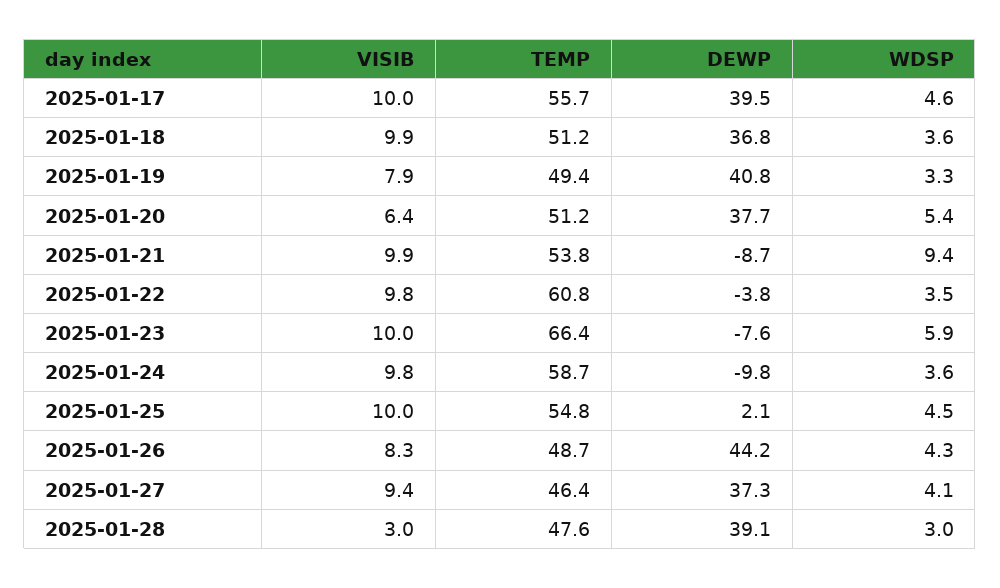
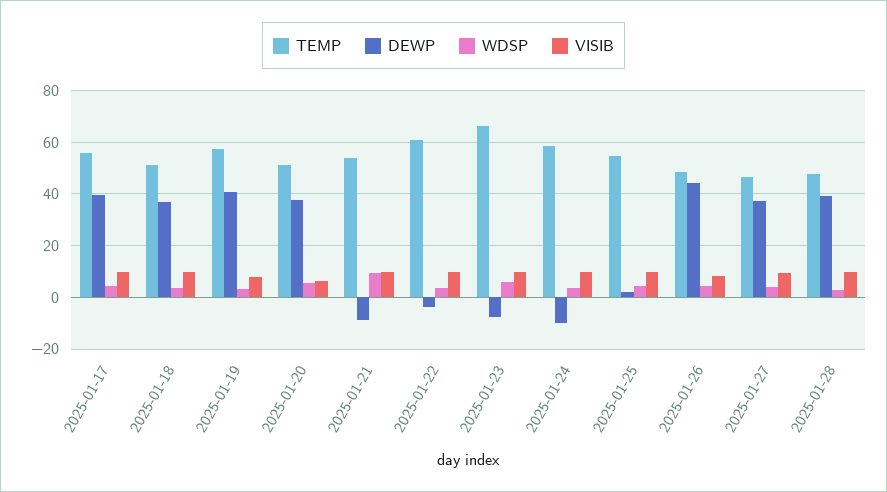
TEMP, 2025-01-19: 49.4 -> 57.5
VISIB, 2025-01-28: 3 -> 10

